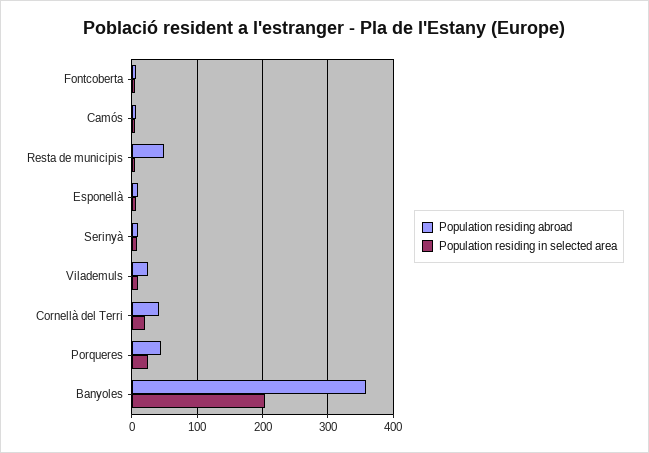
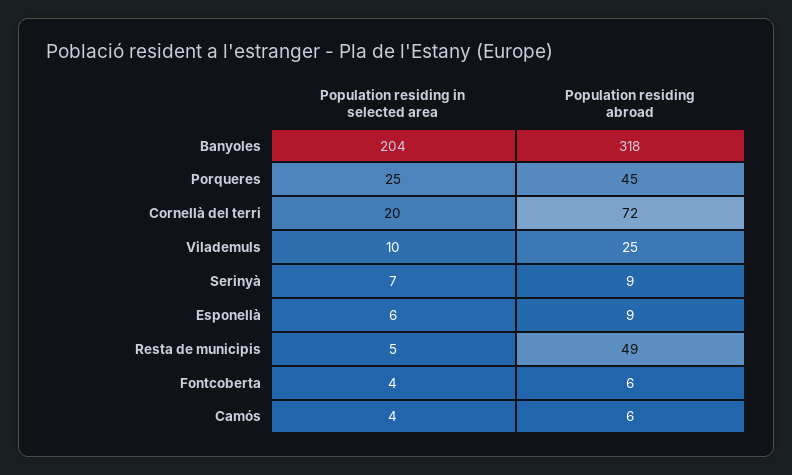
Population residing abroad, Cornellà del Terri: 40 -> 72
Population residing abroad, Banyoles: 360 -> 318

